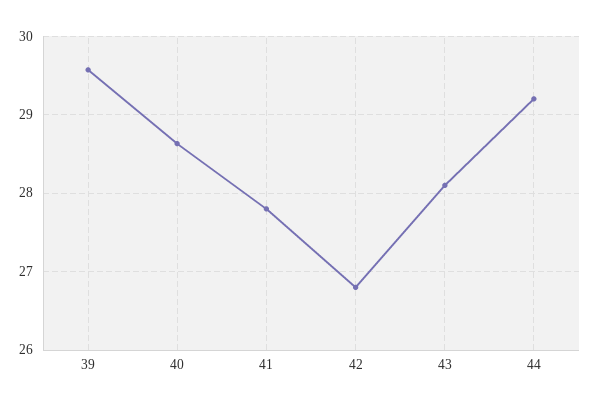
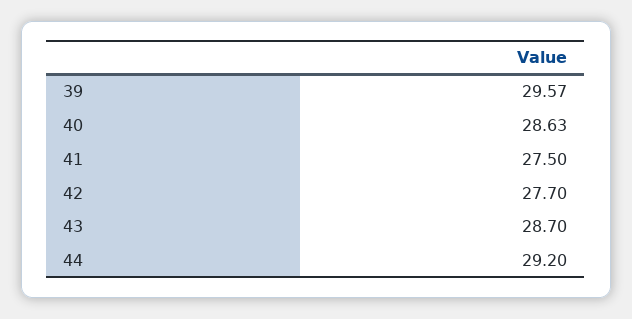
41: 27.8 -> 27.5
42: 26.8 -> 27.7
43: 28.1 -> 28.7

